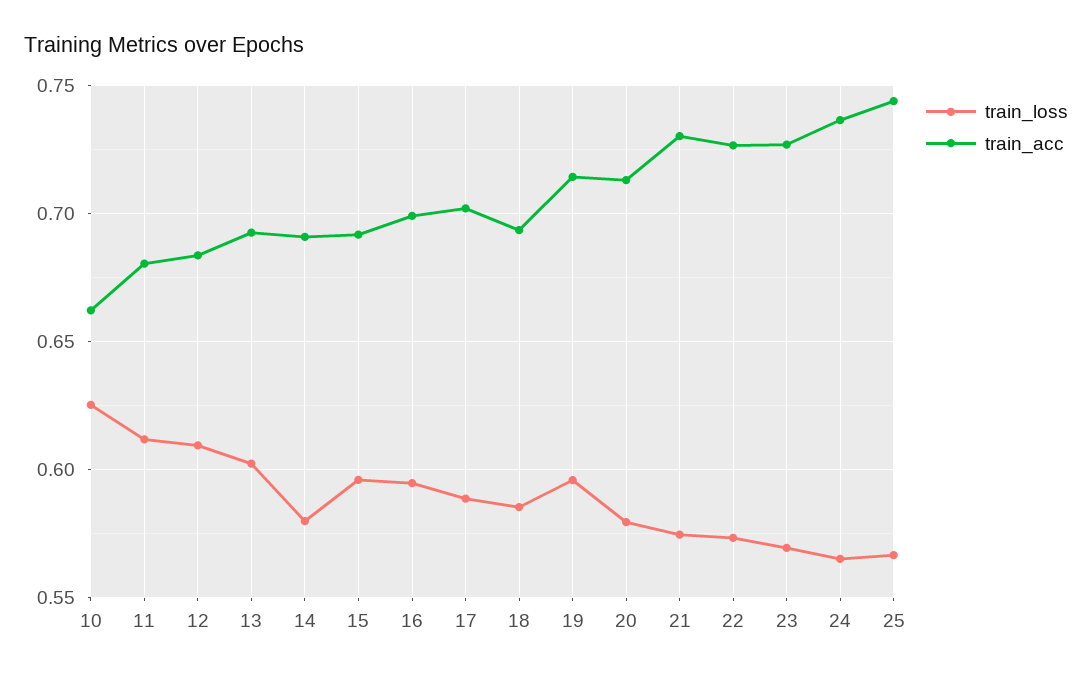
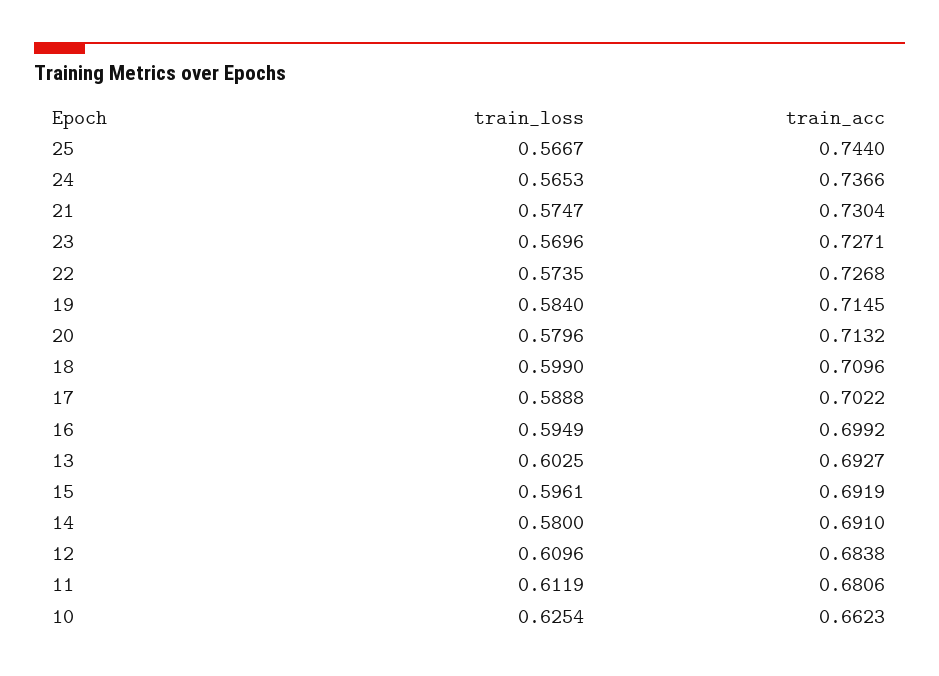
train_loss, 18: 0.585 -> 0.599
train_acc, 18: 0.695 -> 0.7096
train_loss, 19: 0.595 -> 0.584

